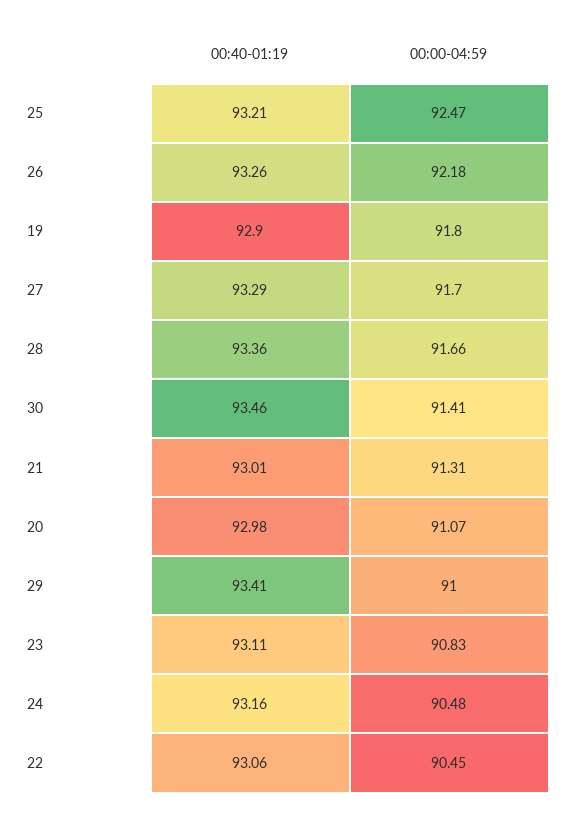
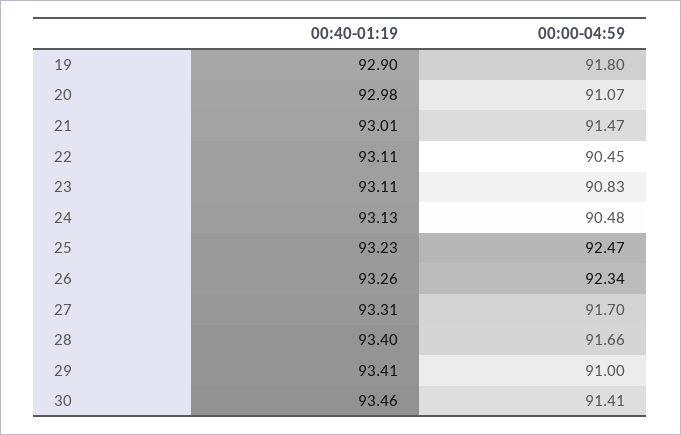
00:40-01:19, 25: 93.21 -> 93.23
00:00-04:59, 26: 92.18 -> 92.34
00:40-01:19, 27: 93.29 -> 93.31
00:40-01:19, 28: 93.36 -> 93.4
00:00-04:59, 21: 91.31 -> 91.47
00:40-01:19, 24: 93.16 -> 93.13
00:40-01:19, 22: 93.06 -> 93.11

